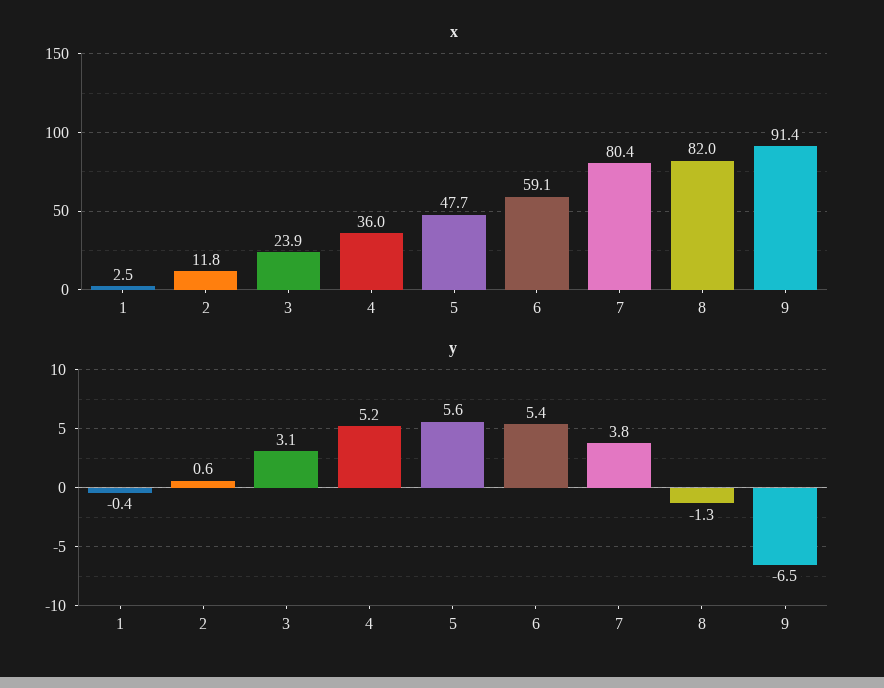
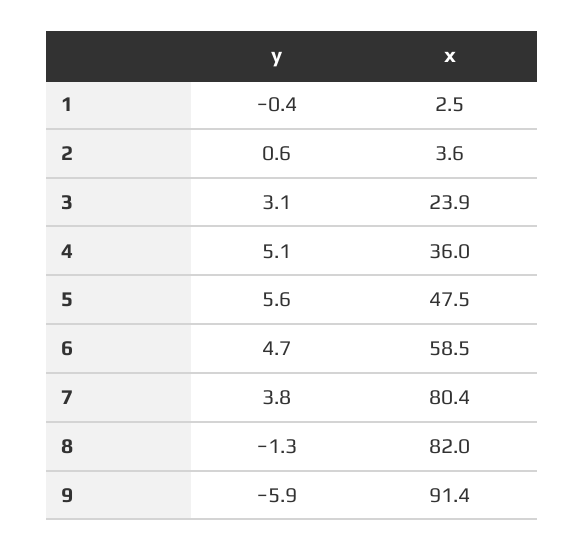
x, 2: 11.8 -> 3.6
x, 5: 47.7 -> 47.5
x, 6: 59.1 -> 58.5
y, 4: 5.2 -> 5.1
y, 6: 5.4 -> 4.7
y, 9: -6.5 -> -5.9

